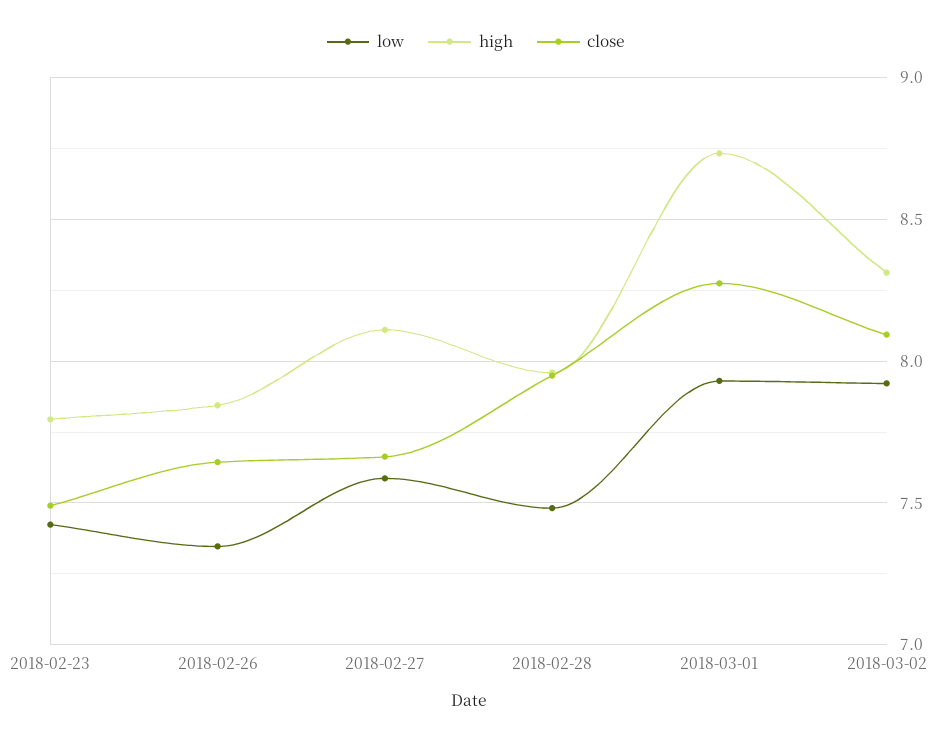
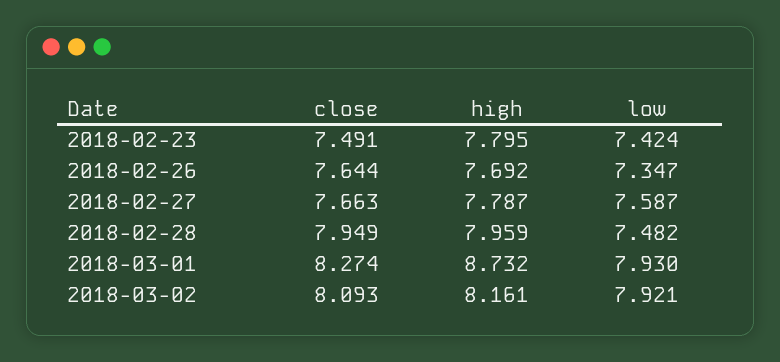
high, 2018-02-26: 7.85 -> 7.692
high, 2018-02-27: 8.1 -> 7.787
high, 2018-03-02: 8.3 -> 8.161

